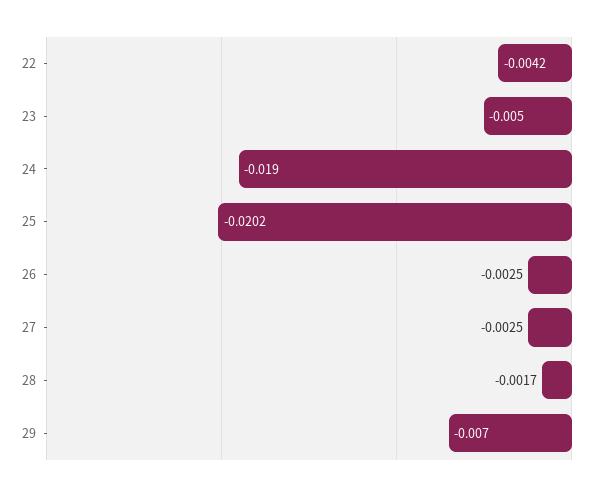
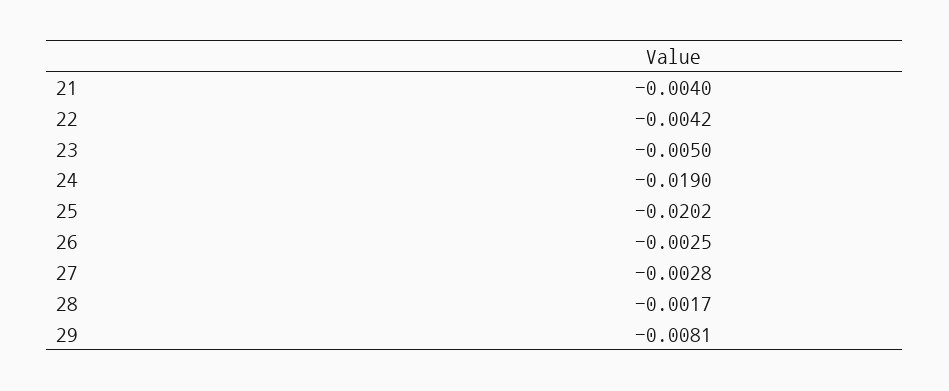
27: -0.0025 -> -0.0028
29: -0.007 -> -0.0081
21: none -> -0.004

